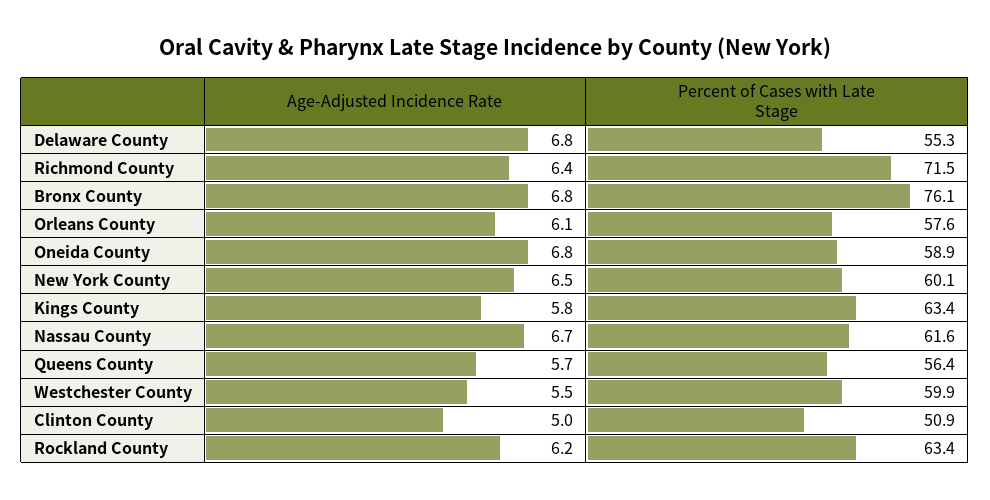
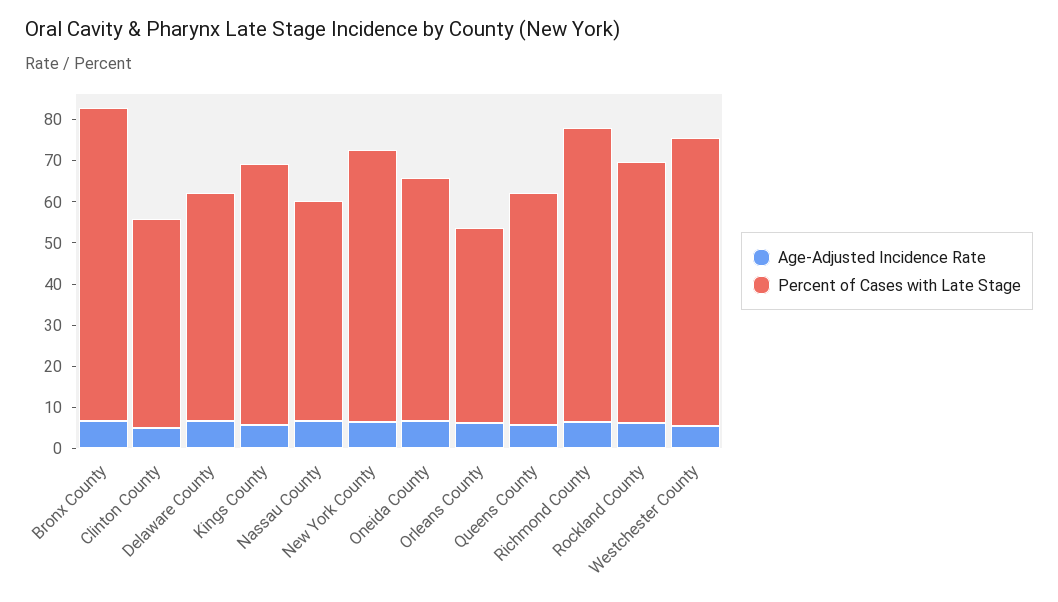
Percent of Cases with Late Stage, Orleans County: 57.6 -> 48
Percent of Cases with Late Stage, New York County: 60.1 -> 66
Percent of Cases with Late Stage, Nassau County: 61.6 -> 54
Percent of Cases with Late Stage, Westchester County: 59.9 -> 70

